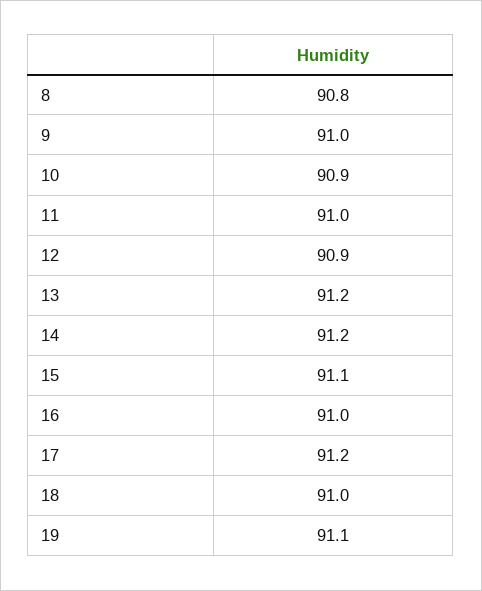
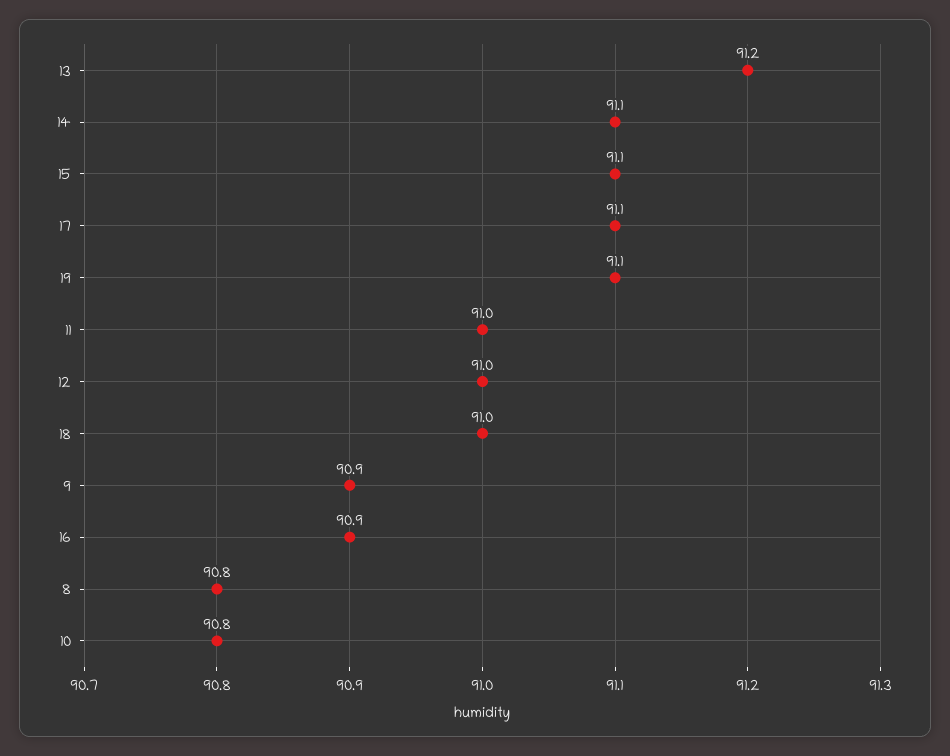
9: 91 -> 90.9
10: 90.9 -> 90.8
12: 90.9 -> 91
14: 91.2 -> 91.1
16: 91 -> 90.9
17: 91.2 -> 91.1

